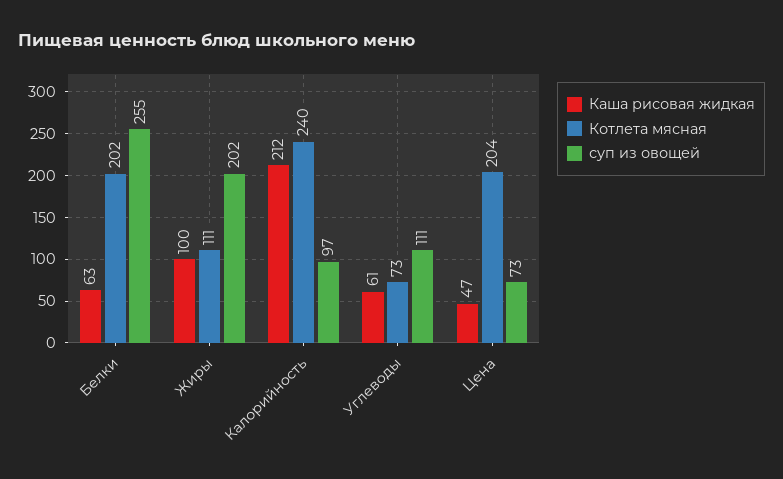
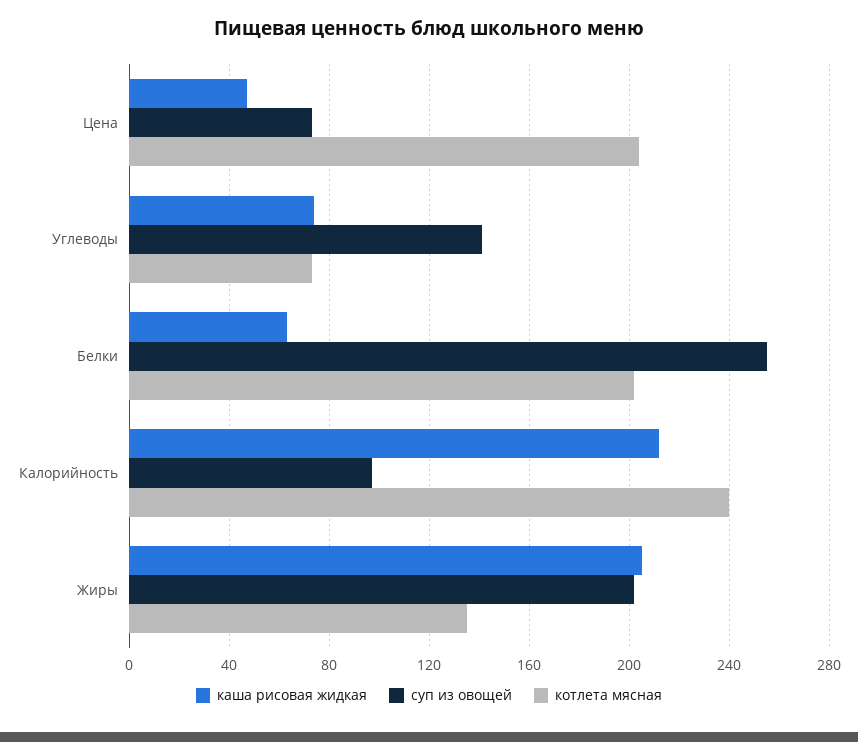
Каша рисовая жидкая, Жиры: 100 -> 205
Котлета мясная, Жиры: 111 -> 135
Каша рисовая жидкая, Углеводы: 61 -> 75
суп из овощей, Углеводы: 111 -> 140

